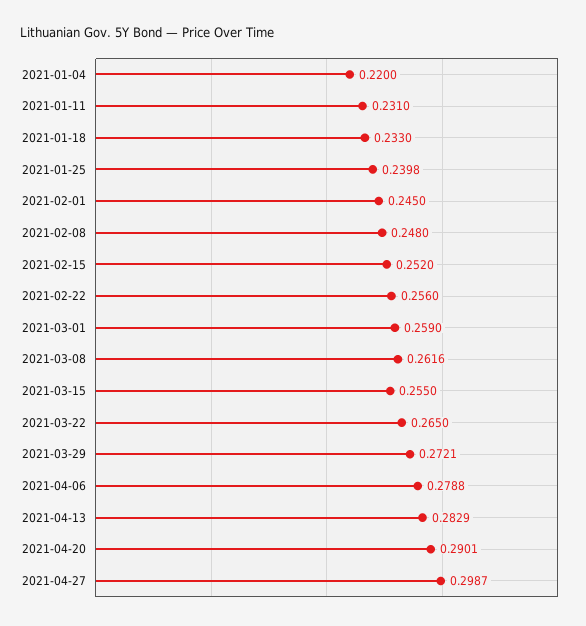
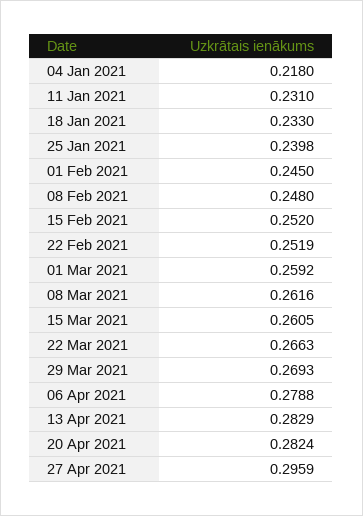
2021-01-04: 0.22 -> 0.218
2021-02-22: 0.256 -> 0.2519
2021-03-01: 0.259 -> 0.2592
2021-03-15: 0.255 -> 0.2605
2021-03-22: 0.265 -> 0.2663
2021-03-29: 0.2721 -> 0.2693
2021-04-20: 0.2901 -> 0.2824
2021-04-27: 0.2987 -> 0.2959

